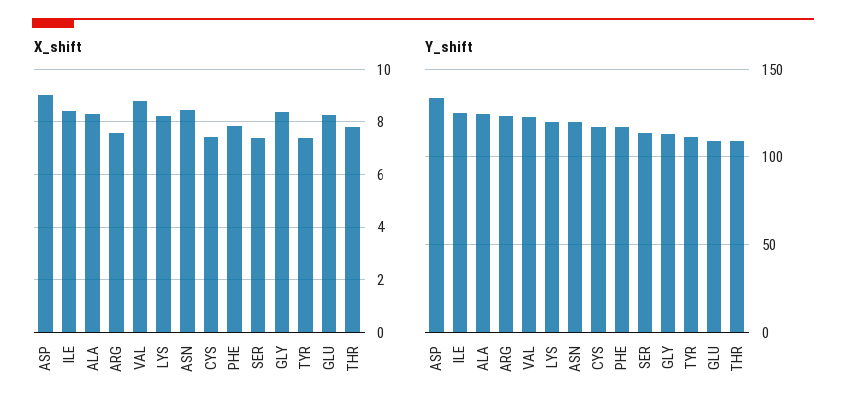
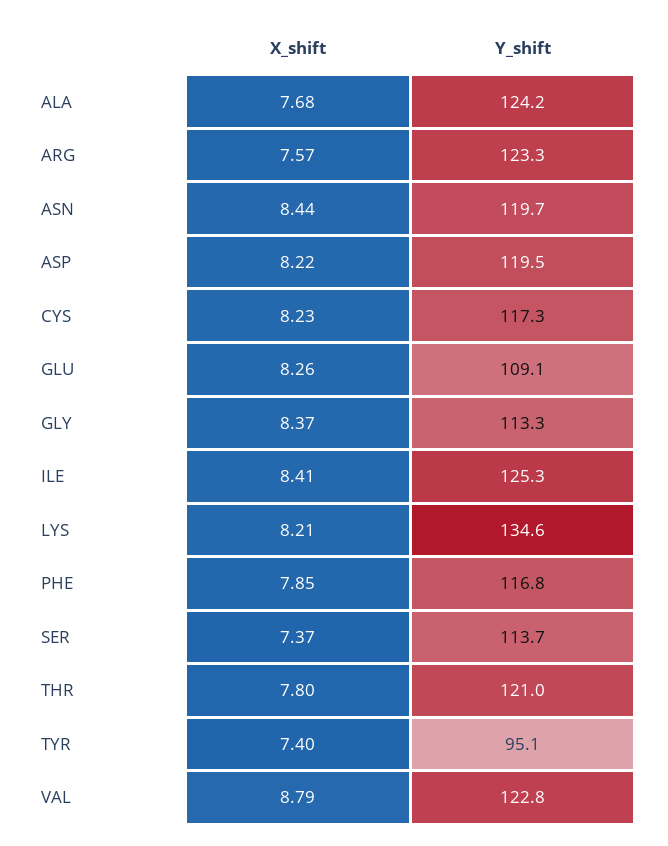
X_shift, ASP: 9 -> 8.22
X_shift, ALA: 8.25 -> 7.68
X_shift, CYS: 7.5 -> 8.23
Y_shift, ASP: 135 -> 119.5
Y_shift, LYS: 120 -> 134.6
Y_shift, TYR: 110 -> 95.1
Y_shift, THR: 110 -> 121

